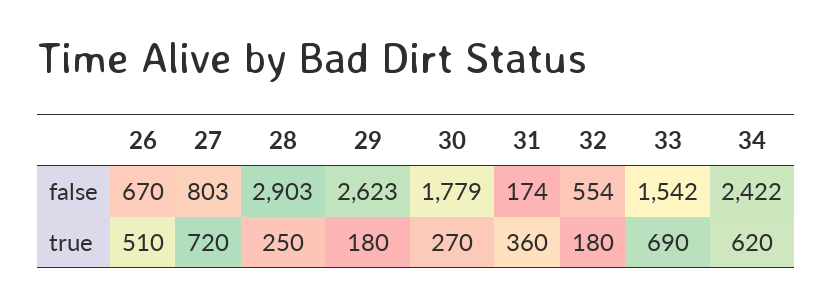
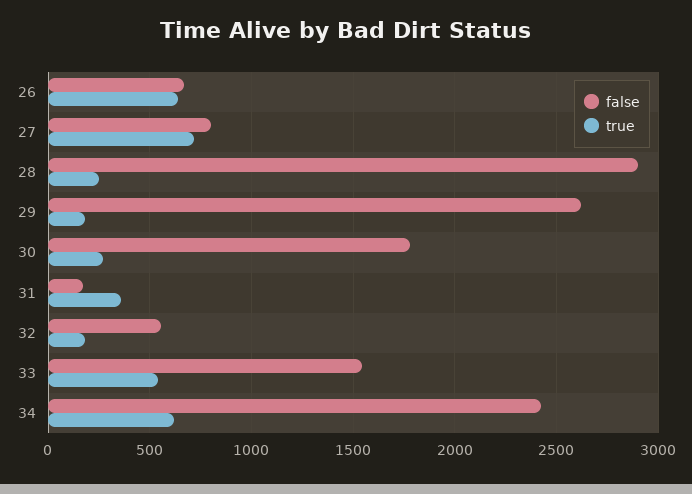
true, 26: 510 -> 650
true, 33: 690 -> 550

